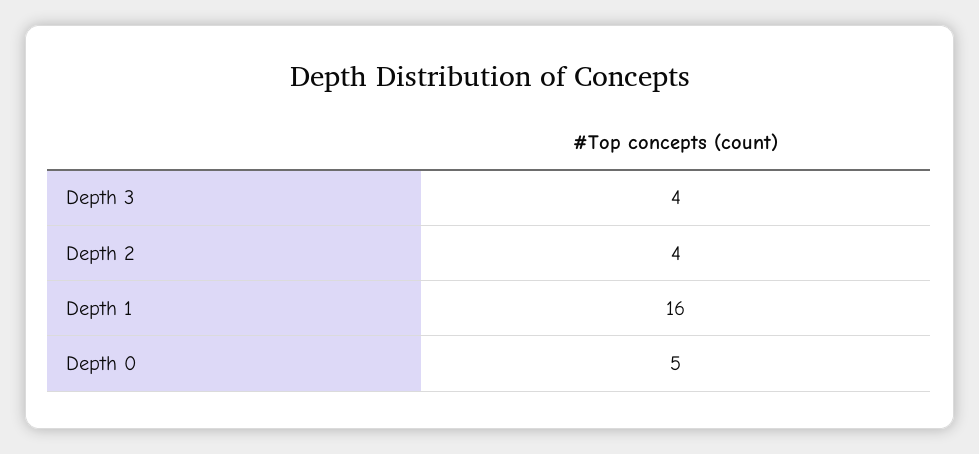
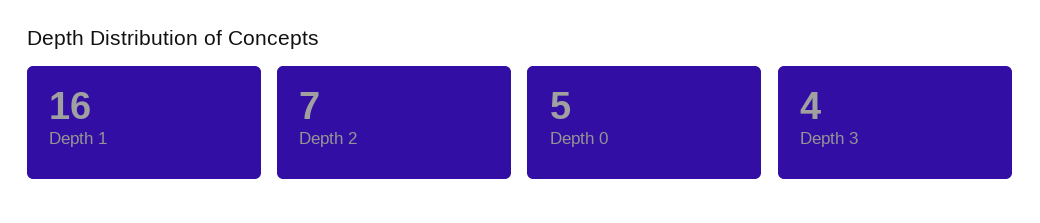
Depth 2: 4 -> 7

